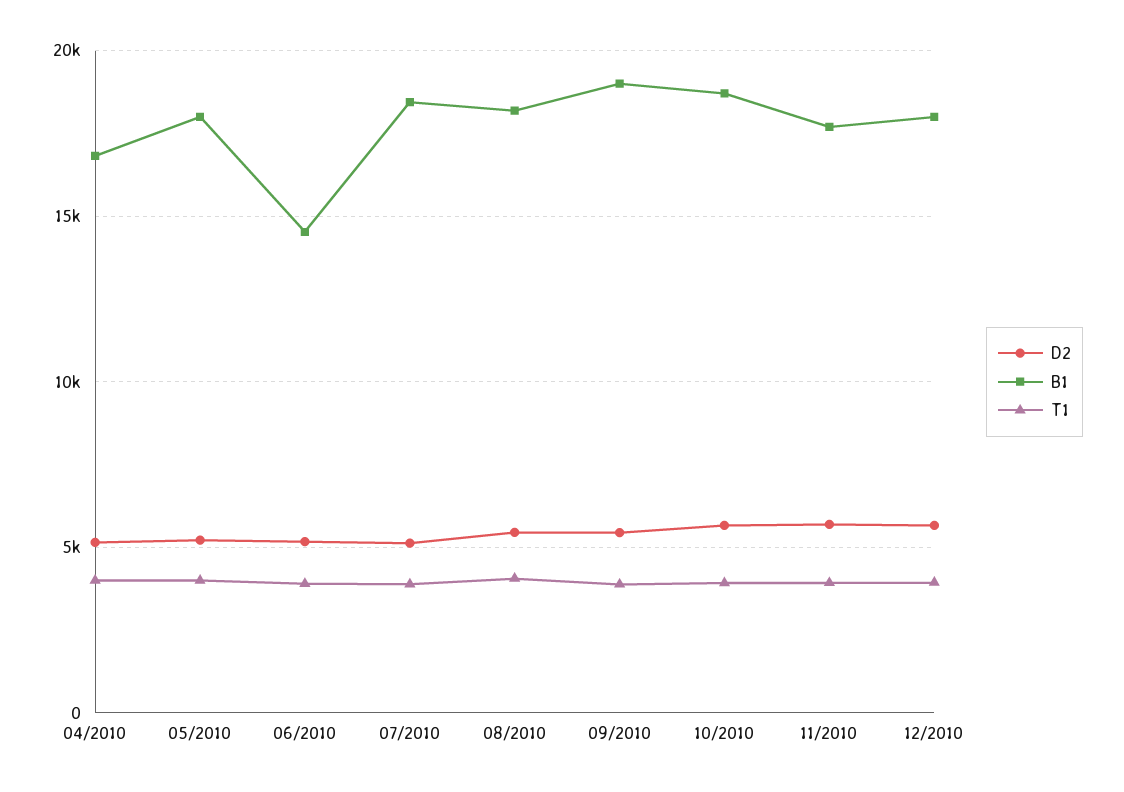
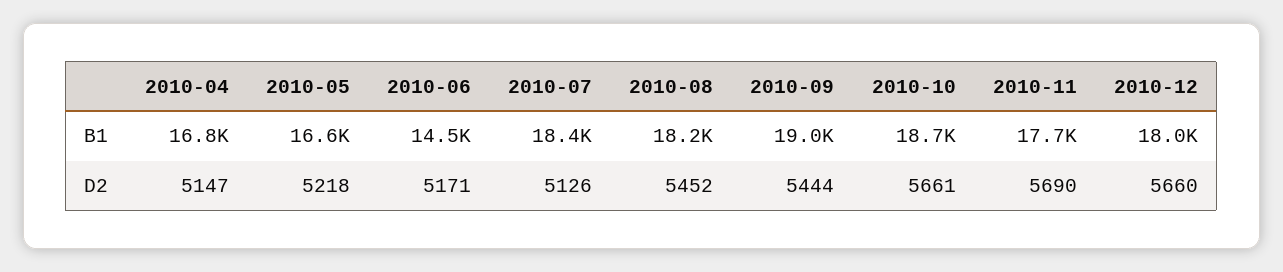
T1, 04/2010: 4000 -> none
B1, 05/2010: 18000 -> 16600
T1, 05/2010: 4000 -> none
T1, 06/2010: 4000 -> none
T1, 07/2010: 4000 -> none
T1, 08/2010: 4000 -> none
T1, 09/2010: 4000 -> none
T1, 10/2010: 4000 -> none
T1, 11/2010: 4000 -> none
T1, 12/2010: 4000 -> none

